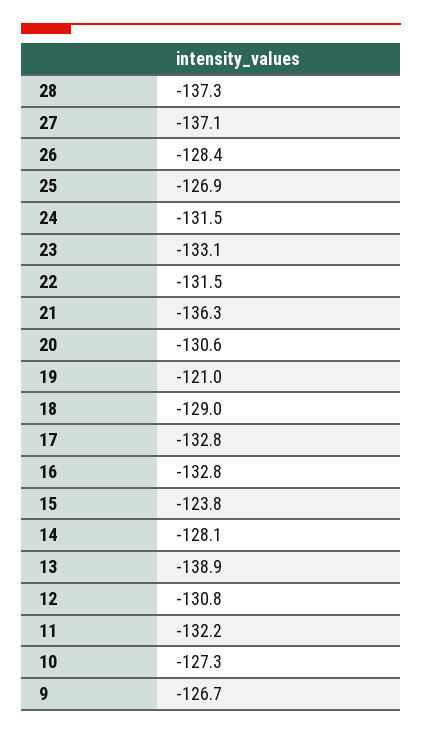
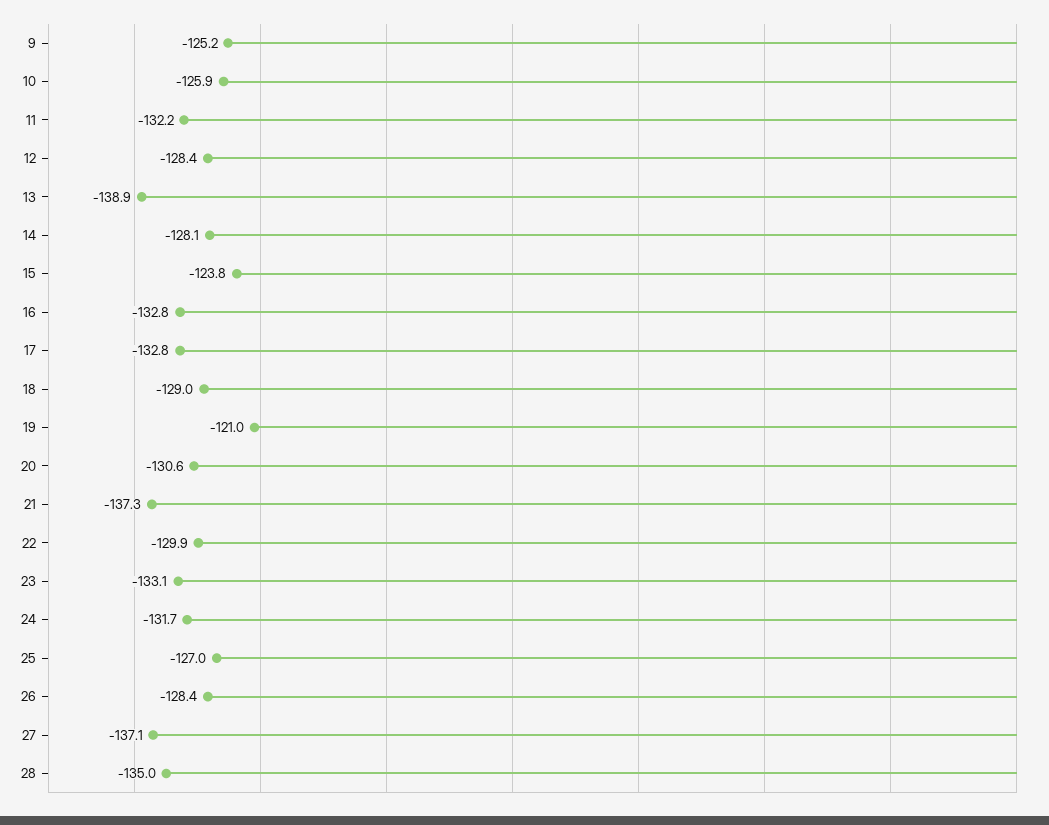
28: -137.3 -> -135
25: -126.9 -> -127
24: -131.5 -> -131.7
22: -131.5 -> -129.9
21: -136.3 -> -137.3
12: -130.8 -> -128.4
10: -127.3 -> -125.9
9: -126.7 -> -125.2

